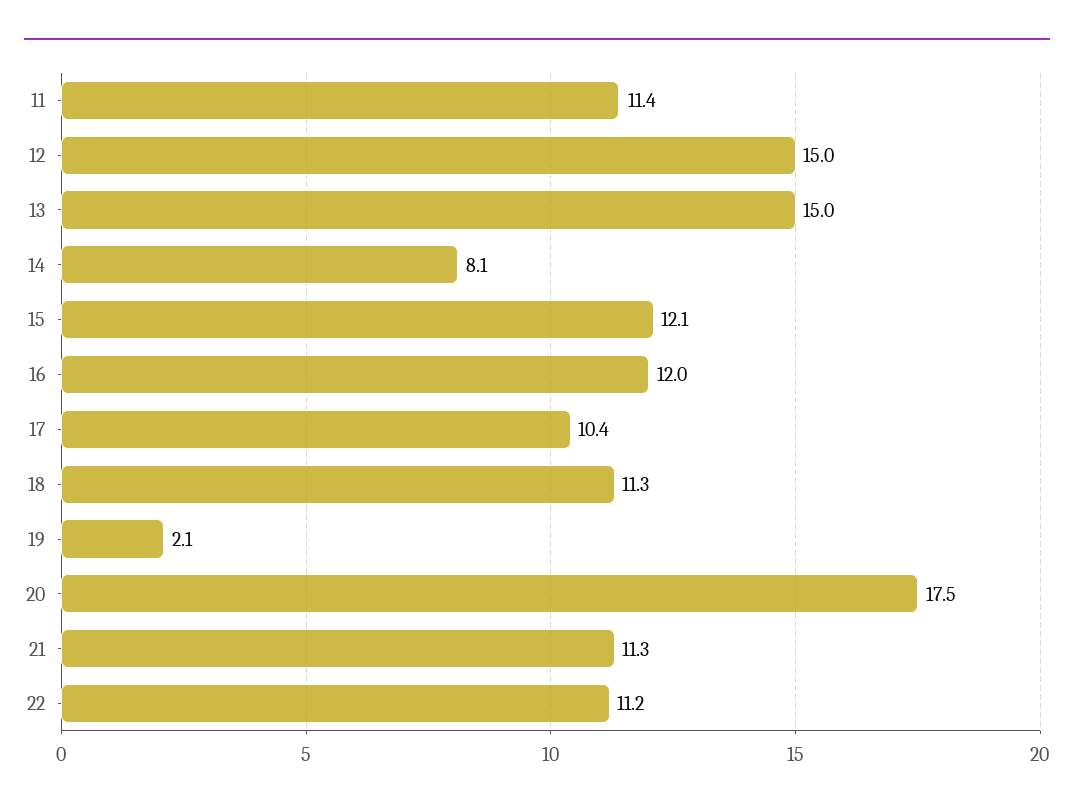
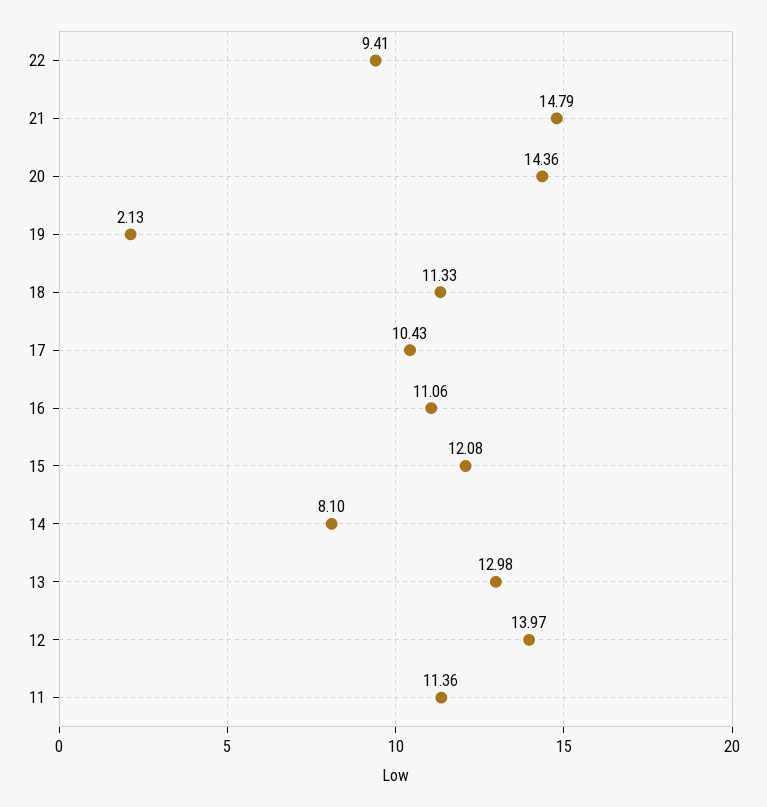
12: 15 -> 13.97
13: 15 -> 12.98
16: 12 -> 11.06
20: 17.5 -> 14.36
21: 11.3 -> 14.79
22: 11.2 -> 9.41

